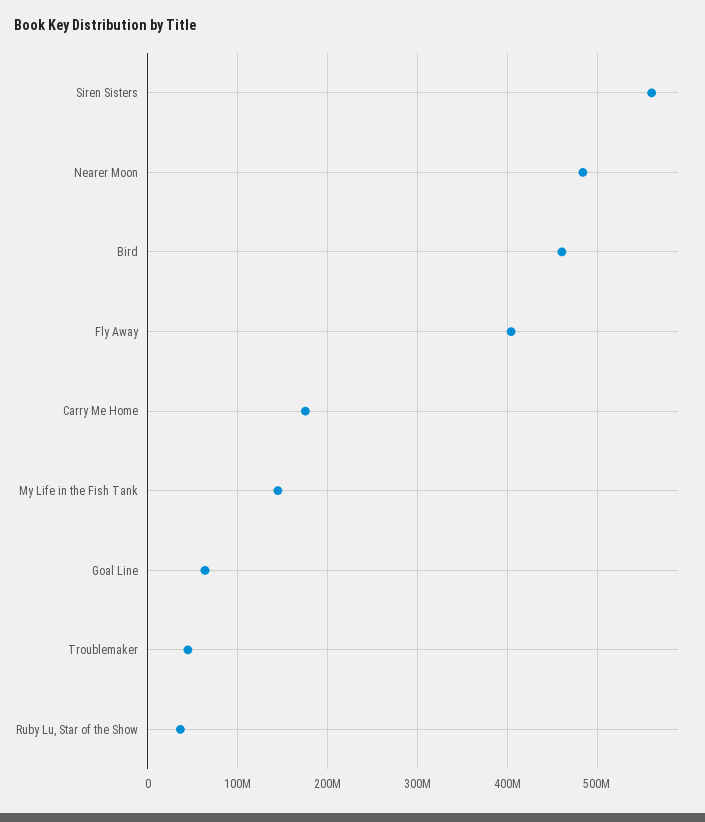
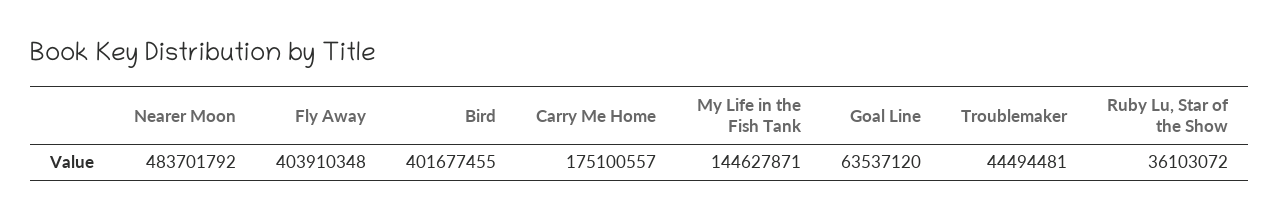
Siren Sisters: 560000000 -> none
Bird: 460000000 -> 401677455

